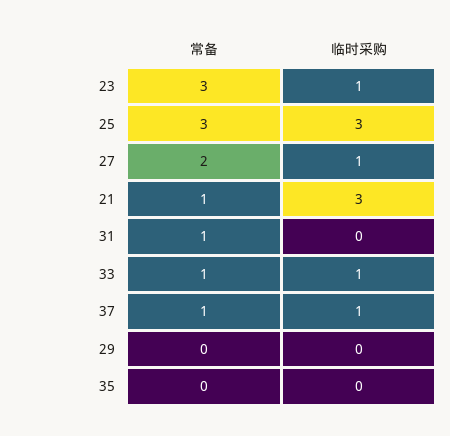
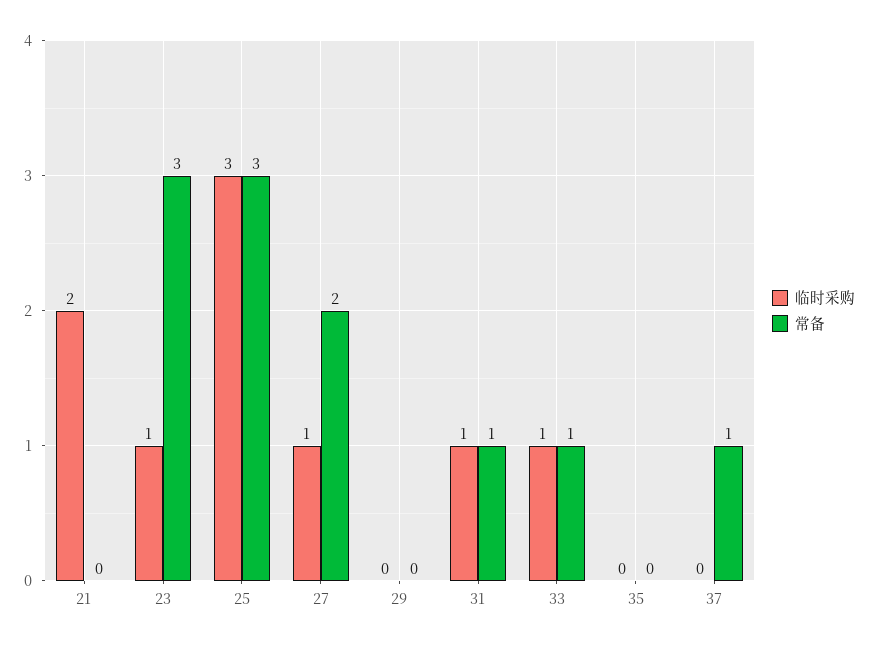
常备, 21: 1 -> 0
临时采购, 21: 3 -> 2
临时采购, 31: 0 -> 1
临时采购, 37: 1 -> 0

